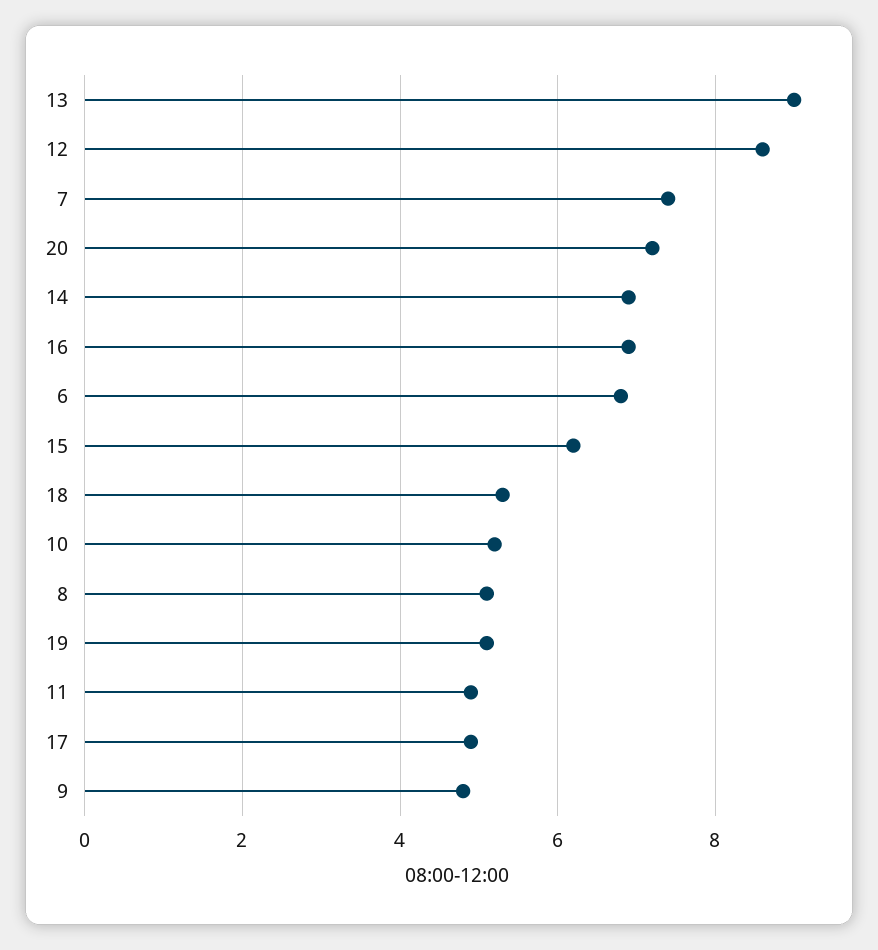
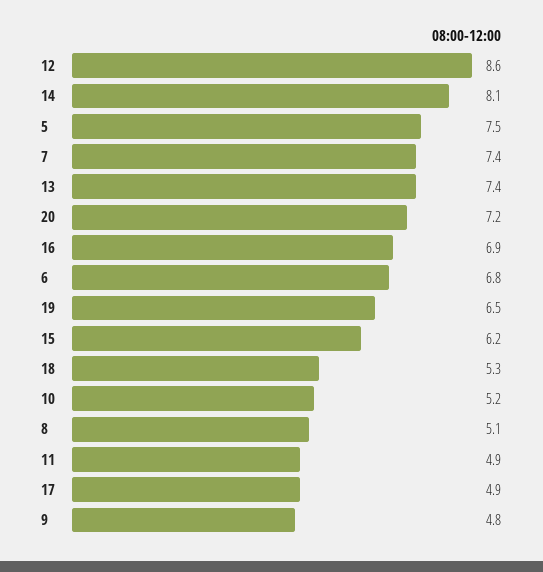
13: 9 -> 7.4
14: 7 -> 8.1
19: 5 -> 6.5
5: none -> 7.5

